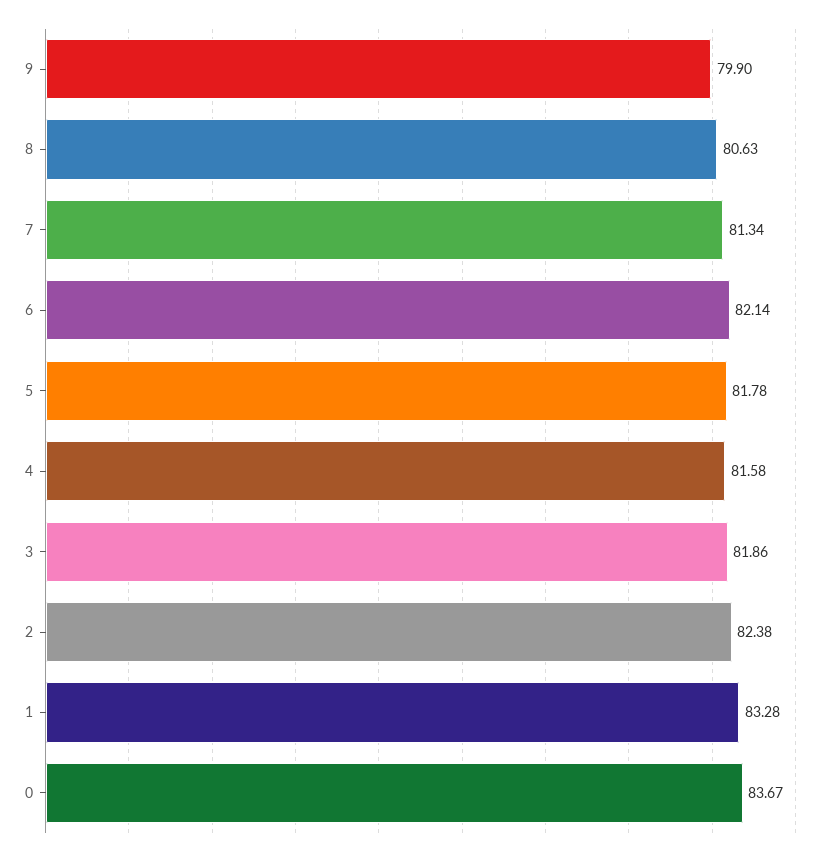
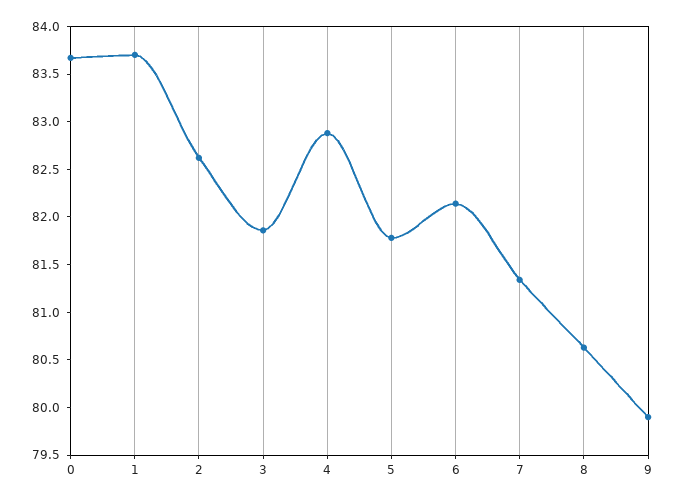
4: 81.58 -> 82.9
2: 82.38 -> 82.6
1: 83.28 -> 83.7

